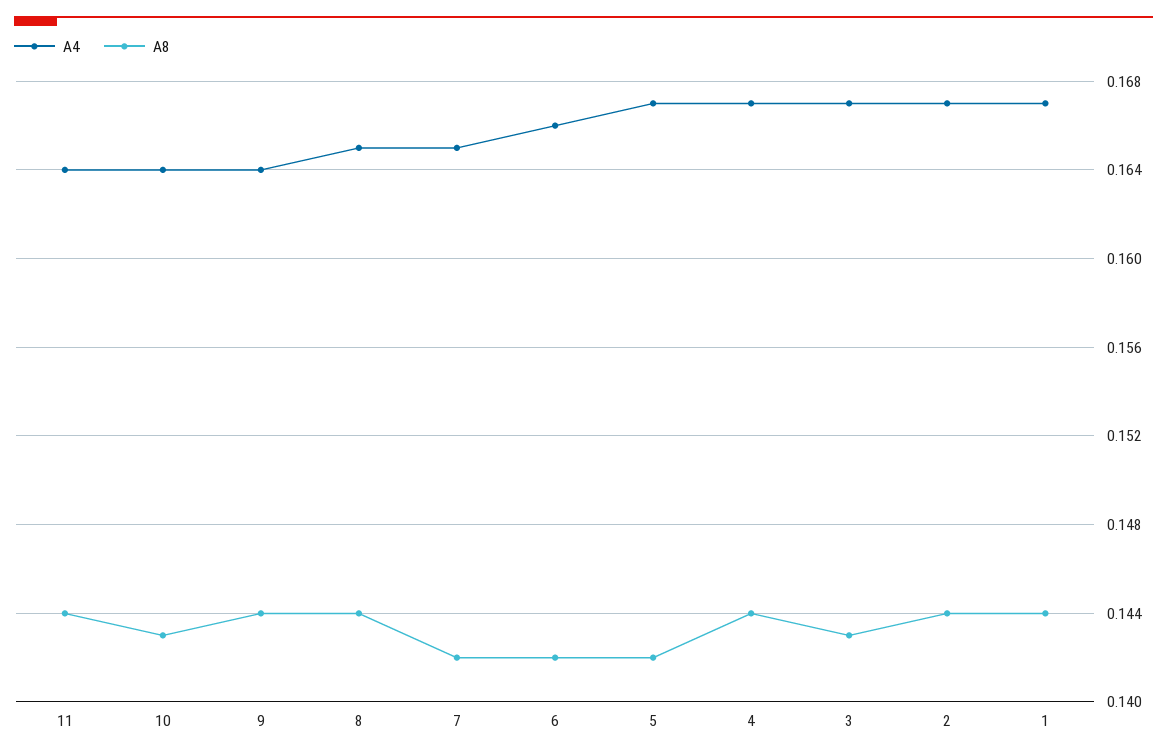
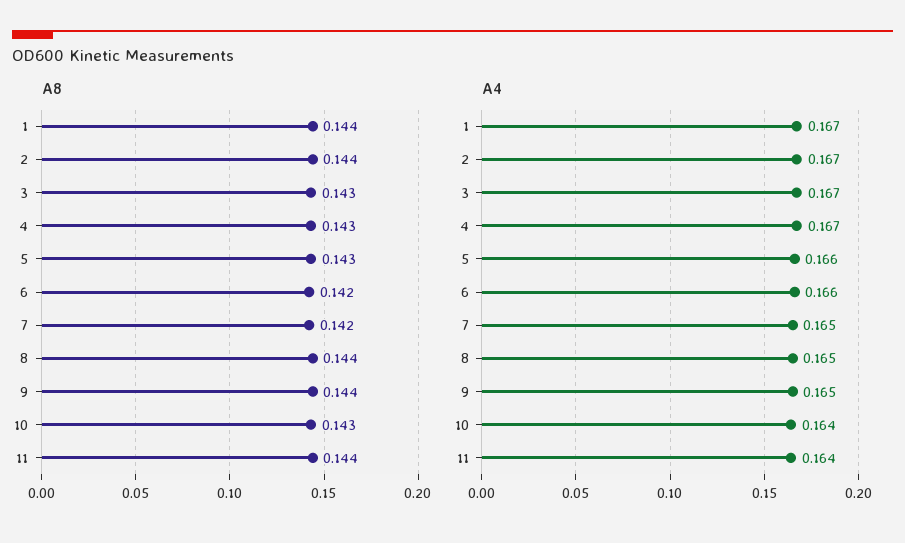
A4, 9: 0.164 -> 0.165
A4, 5: 0.167 -> 0.166
A8, 5: 0.142 -> 0.143
A8, 4: 0.144 -> 0.143

